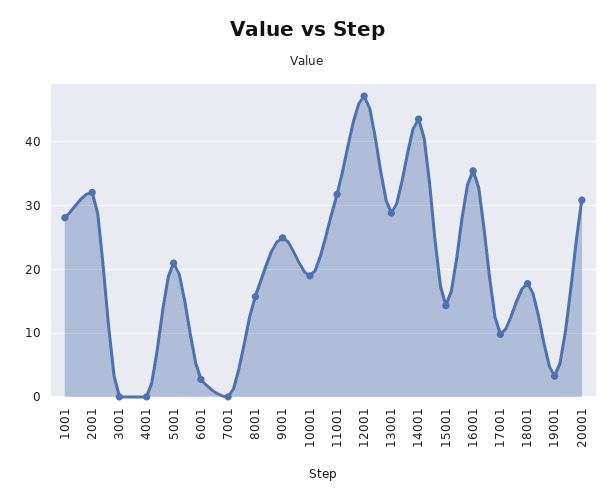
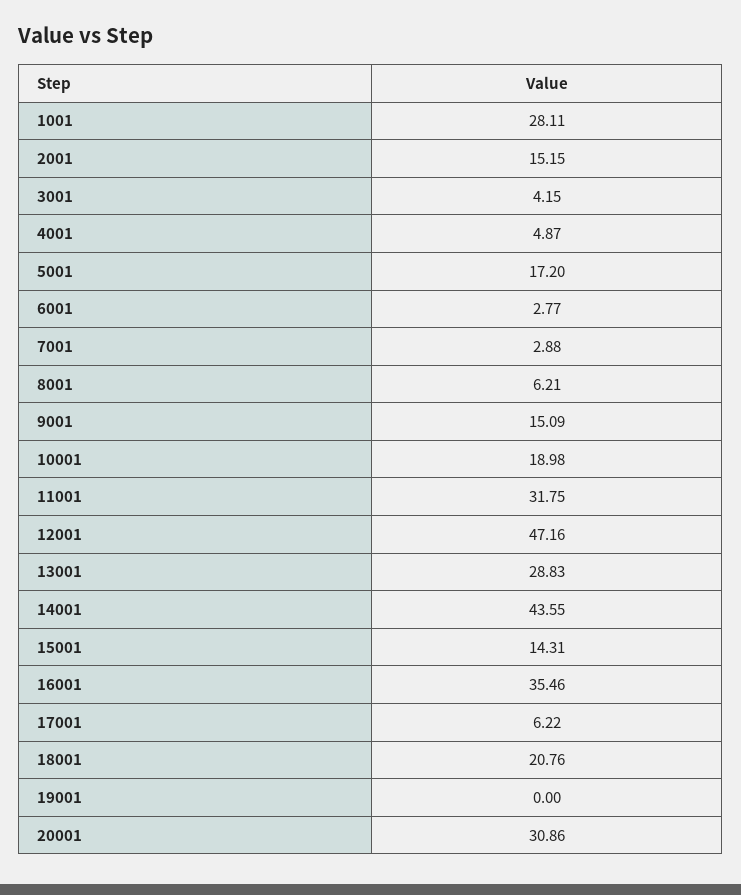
2001: 32 -> 15.15
3001: 0 -> 4.15
4001: 0 -> 4.87
5001: 21 -> 17.2
7001: 0 -> 2.88
8001: 16 -> 6.21
9001: 25 -> 15.09
17001: 10 -> 6.22
18001: 18 -> 20.76
19001: 3 -> 0

